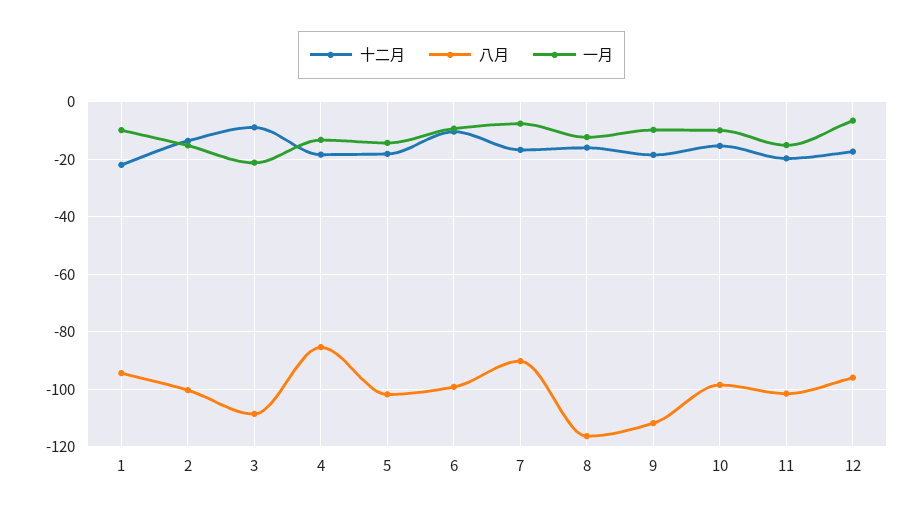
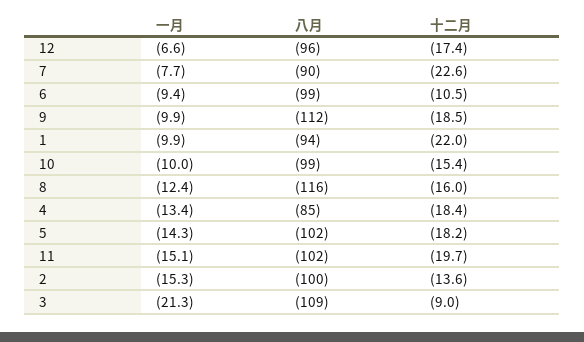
十二月, 7: -17.5 -> -22.6

